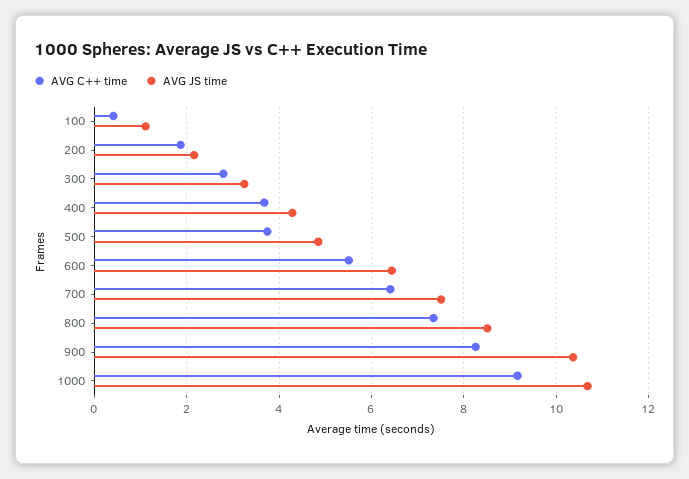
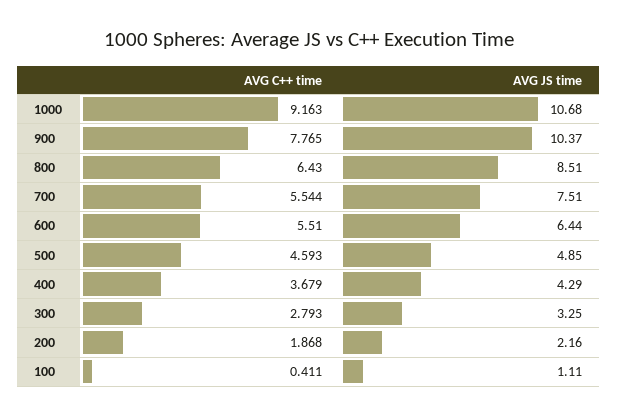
AVG C++ time, 500: 3.8 -> 4.593
AVG C++ time, 700: 6.4 -> 5.544
AVG C++ time, 800: 7.4 -> 6.43
AVG C++ time, 900: 8.2 -> 7.765

